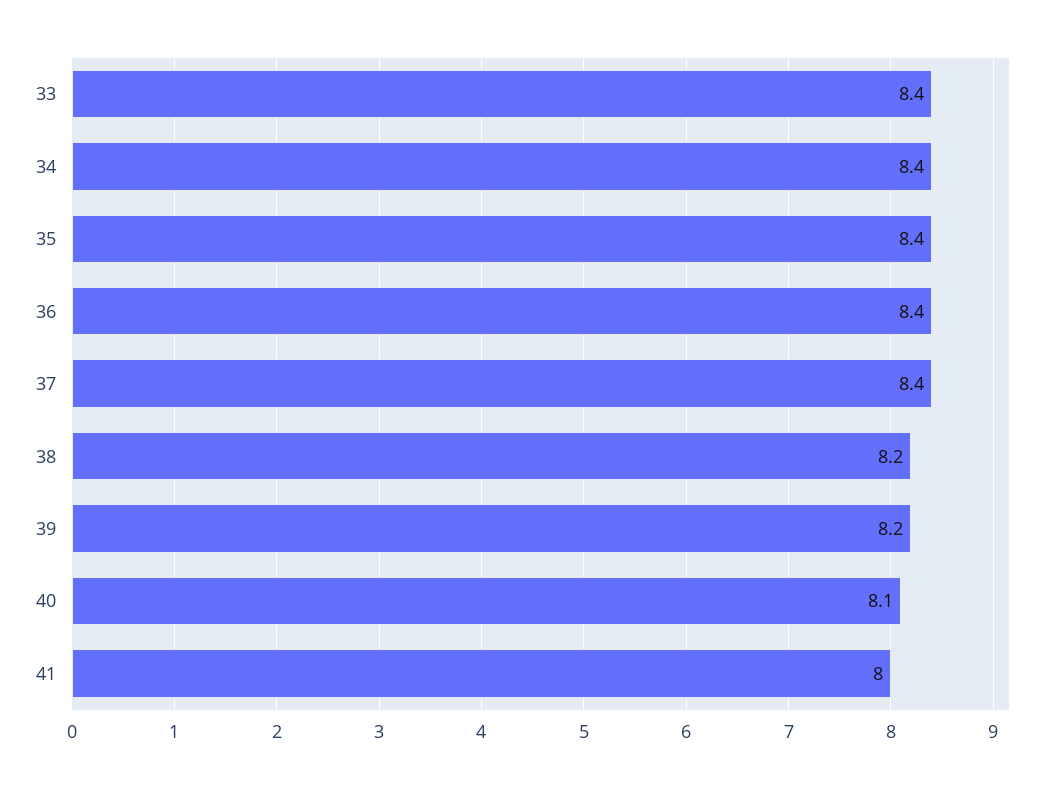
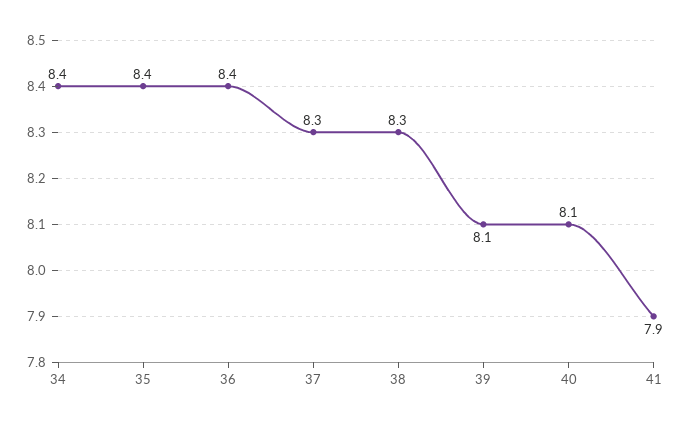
33: 8.4 -> none
37: 8.4 -> 8.3
38: 8.2 -> 8.3
39: 8.2 -> 8.1
41: 8 -> 7.9

